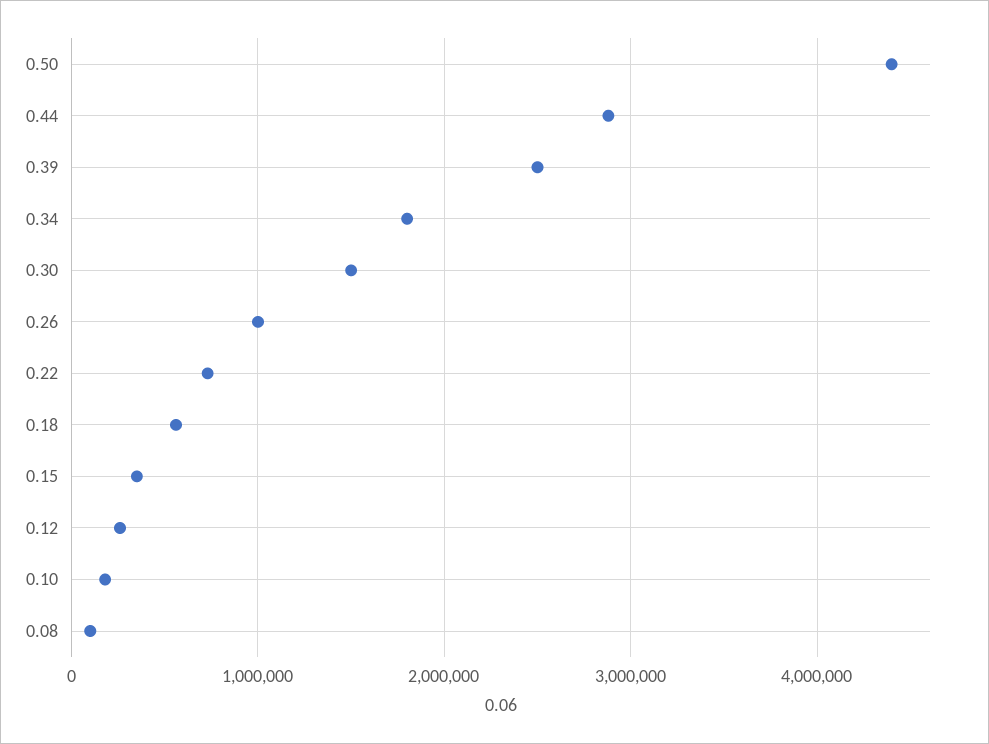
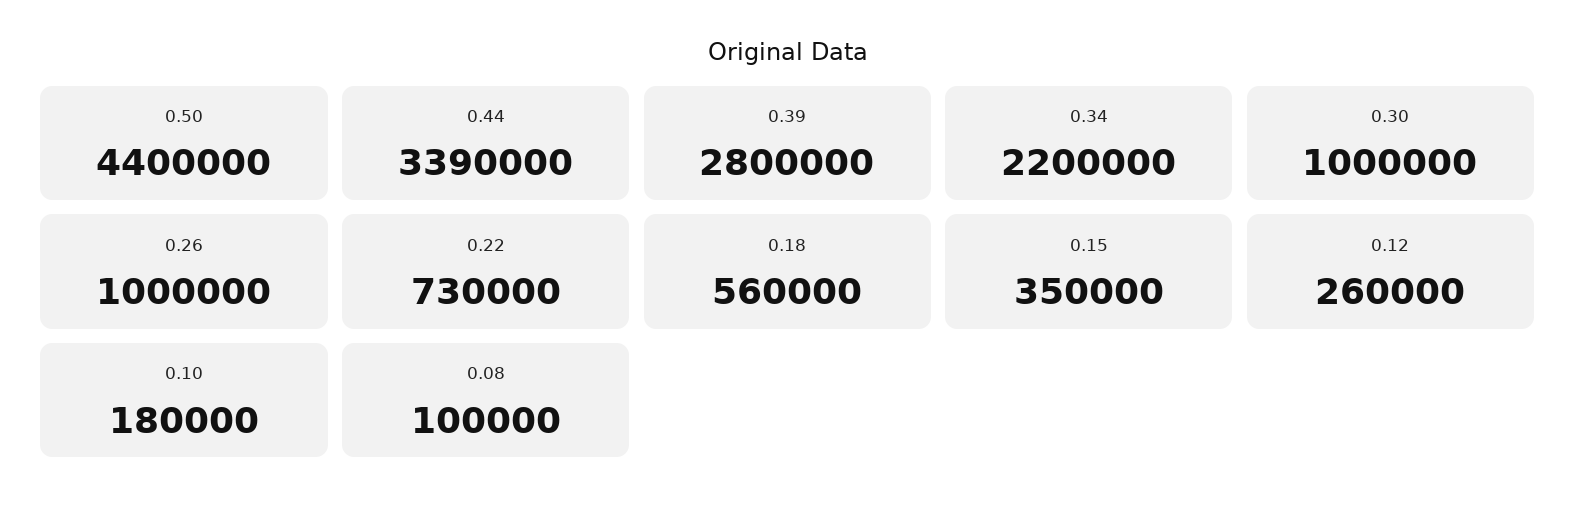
0.44: 2900000 -> 3390000
0.39: 2500000 -> 2800000
0.34: 1800000 -> 2200000
0.30: 1500000 -> 1000000

